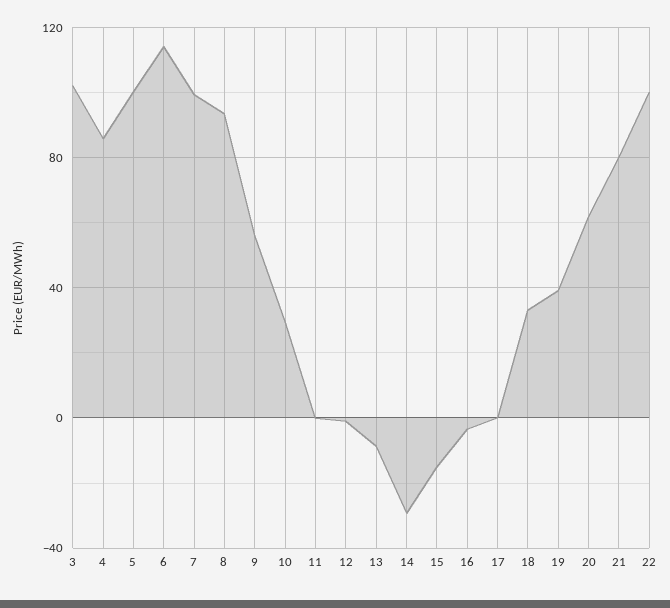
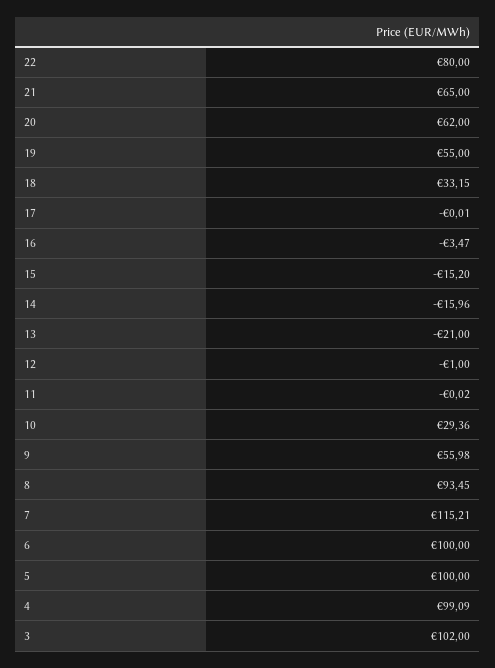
4: 85 -> 99.09
6: 115 -> 100
7: 100 -> 115.21
13: -10 -> -21
14: -30 -> -15.96
19: 40 -> 55
21: 80 -> 65
22: 100 -> 80

